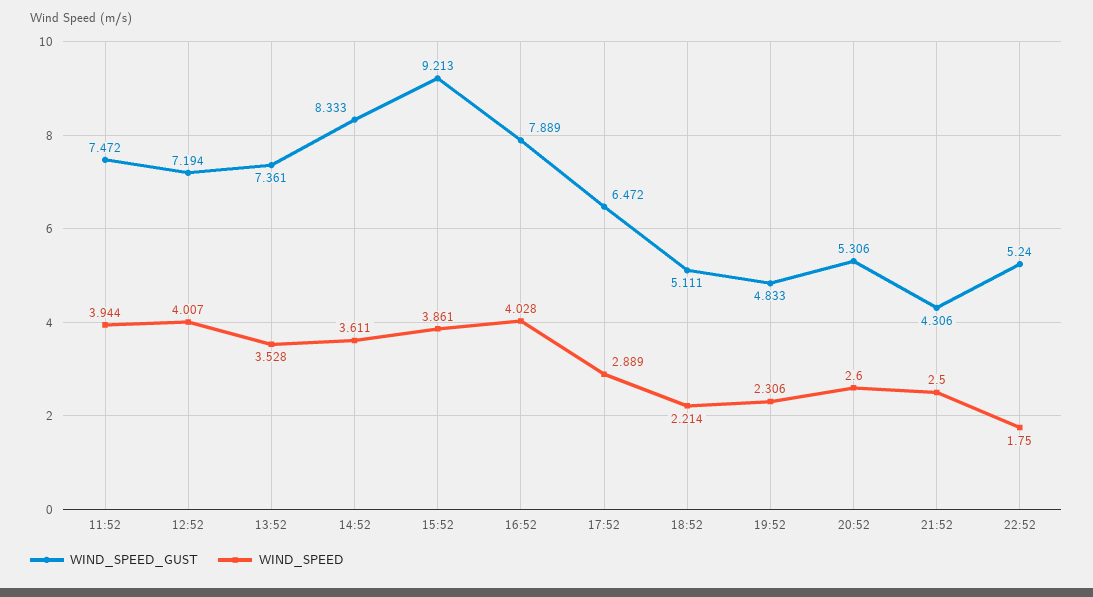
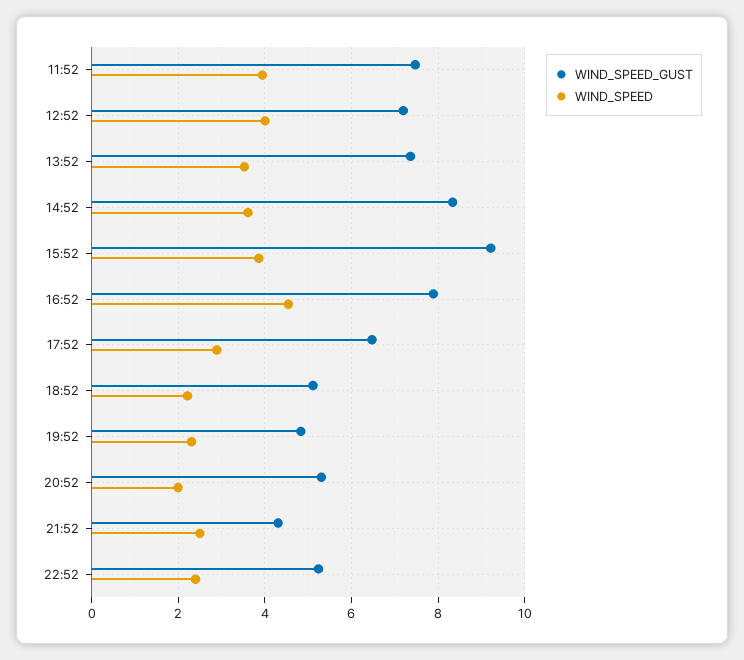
WIND_SPEED, 16:52: 4.028 -> 4.6
WIND_SPEED, 20:52: 2.6 -> 2
WIND_SPEED, 22:52: 1.75 -> 2.4

